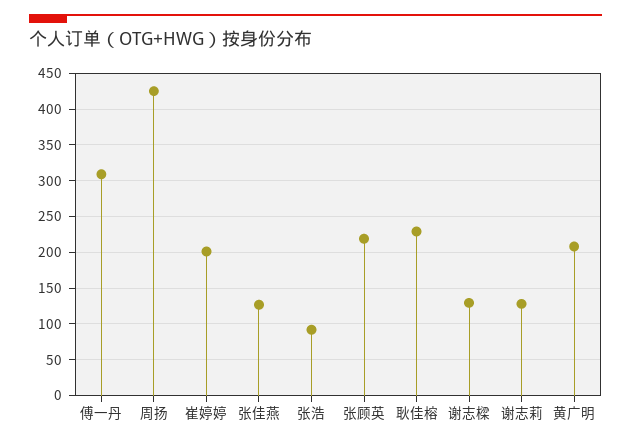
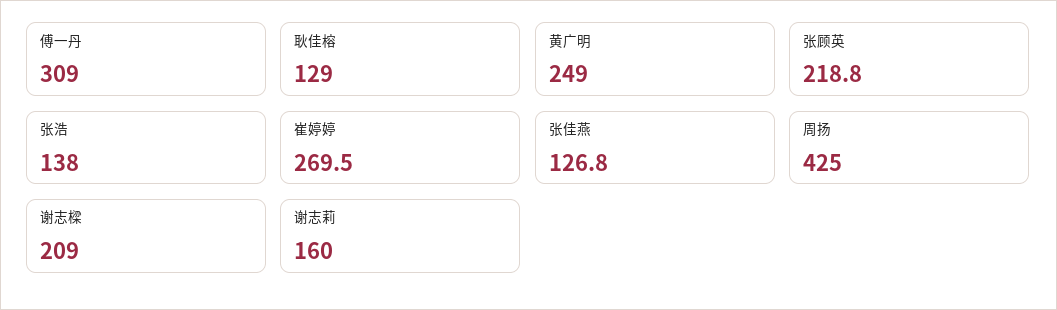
崔婷婷: 200 -> 269.5
张浩: 90 -> 138
耿佳榕: 230 -> 129
谢志樑: 130 -> 209
谢志莉: 130 -> 160
黄广明: 210 -> 249

